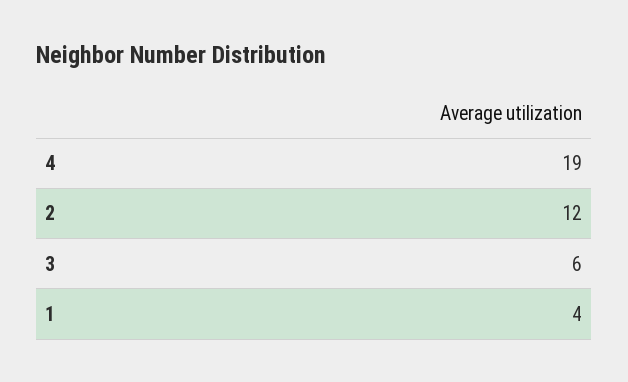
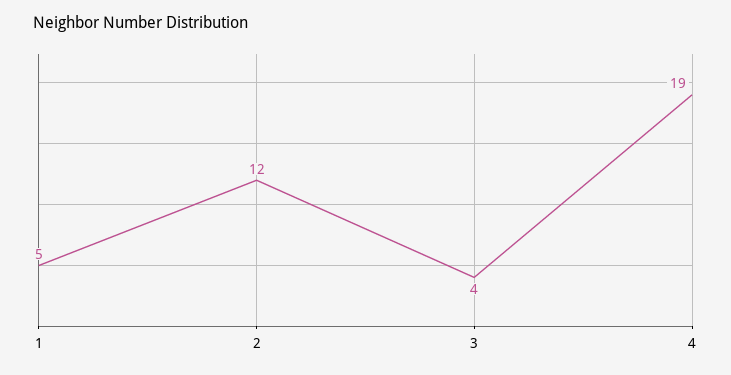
3: 6 -> 4
1: 4 -> 5

